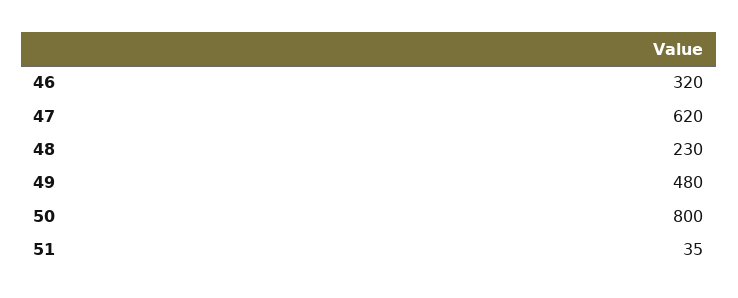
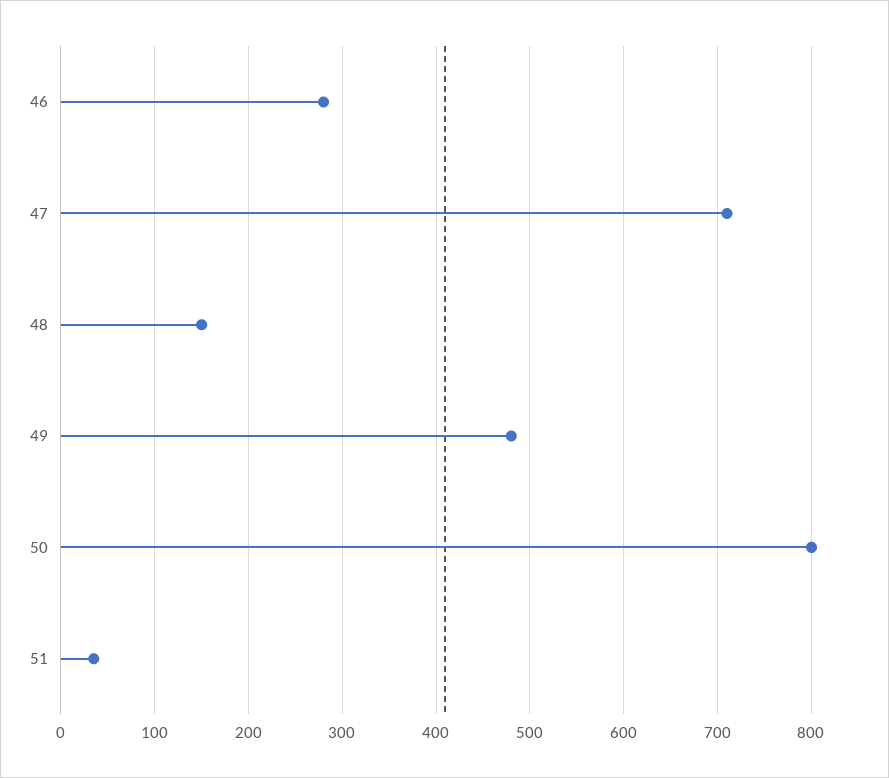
46: 320 -> 280
47: 620 -> 710
48: 230 -> 150

